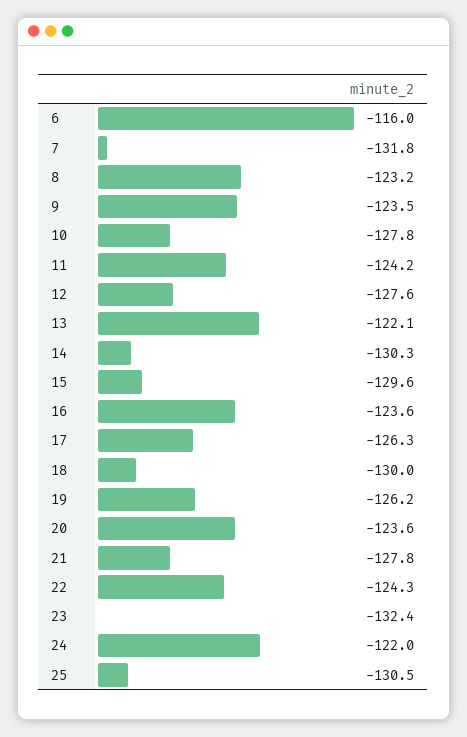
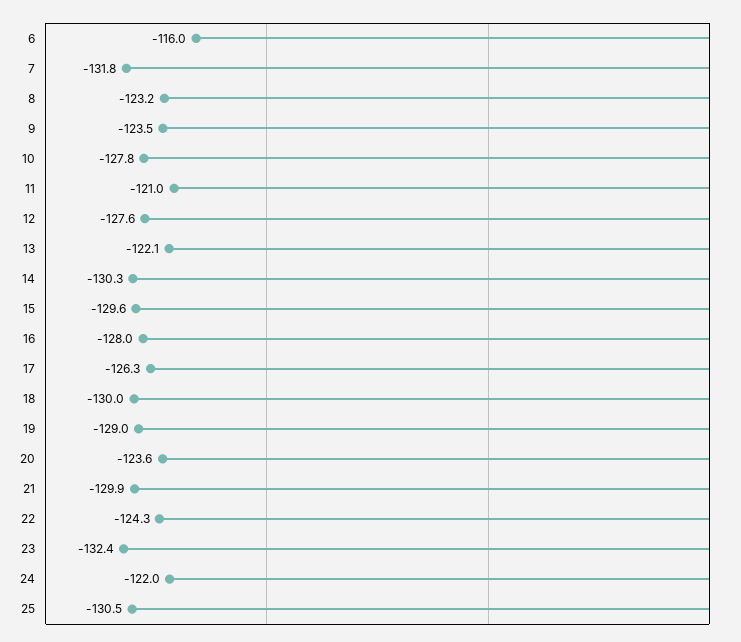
11: -124.2 -> -121
16: -123.6 -> -128
19: -126.2 -> -129
21: -127.8 -> -129.9

